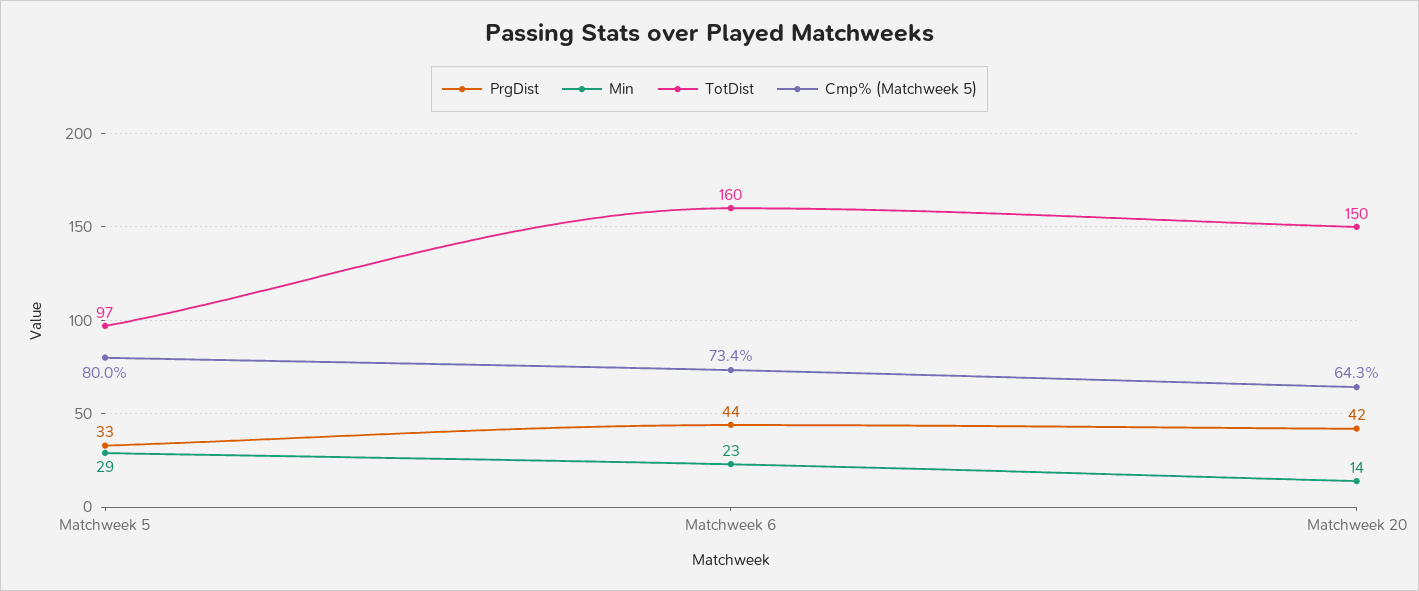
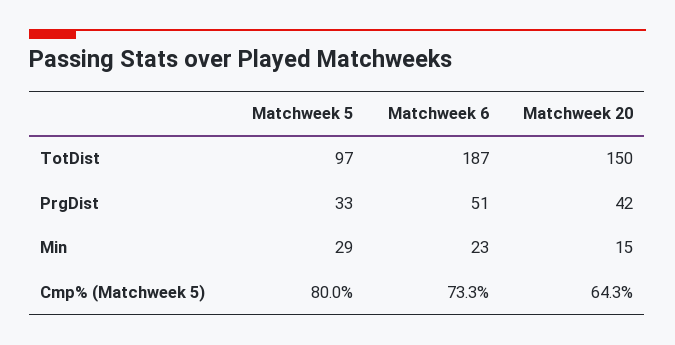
PrgDist, Matchweek 6: 44 -> 51
TotDist, Matchweek 6: 160 -> 187
Cmp% (Matchweek 5), Matchweek 6: 73.4 -> 73.3
Min, Matchweek 20: 14 -> 15

